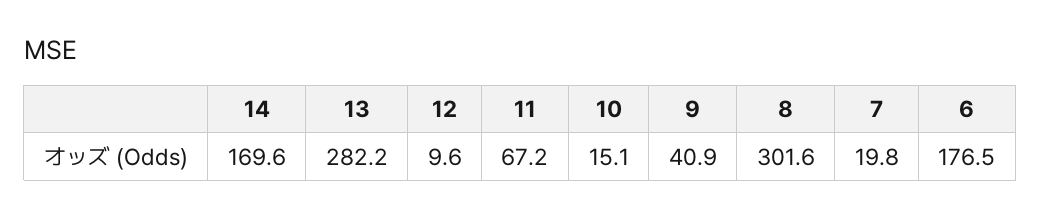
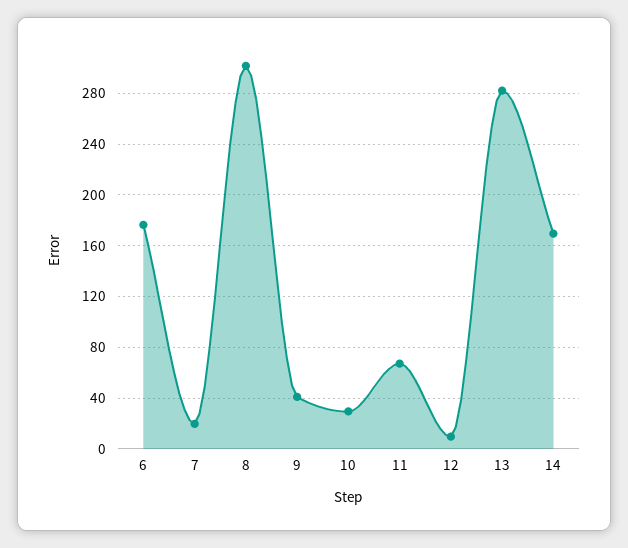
10: 15.1 -> 30

